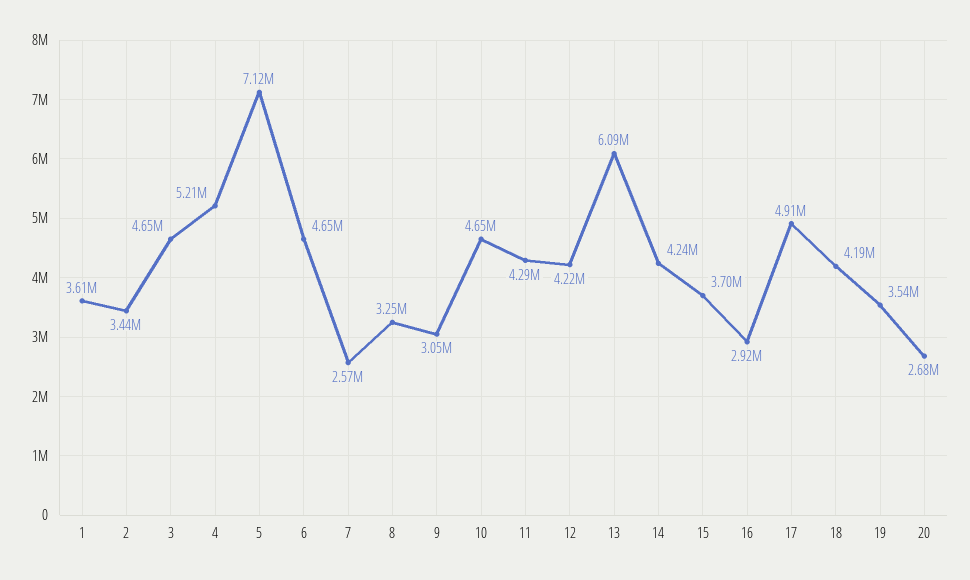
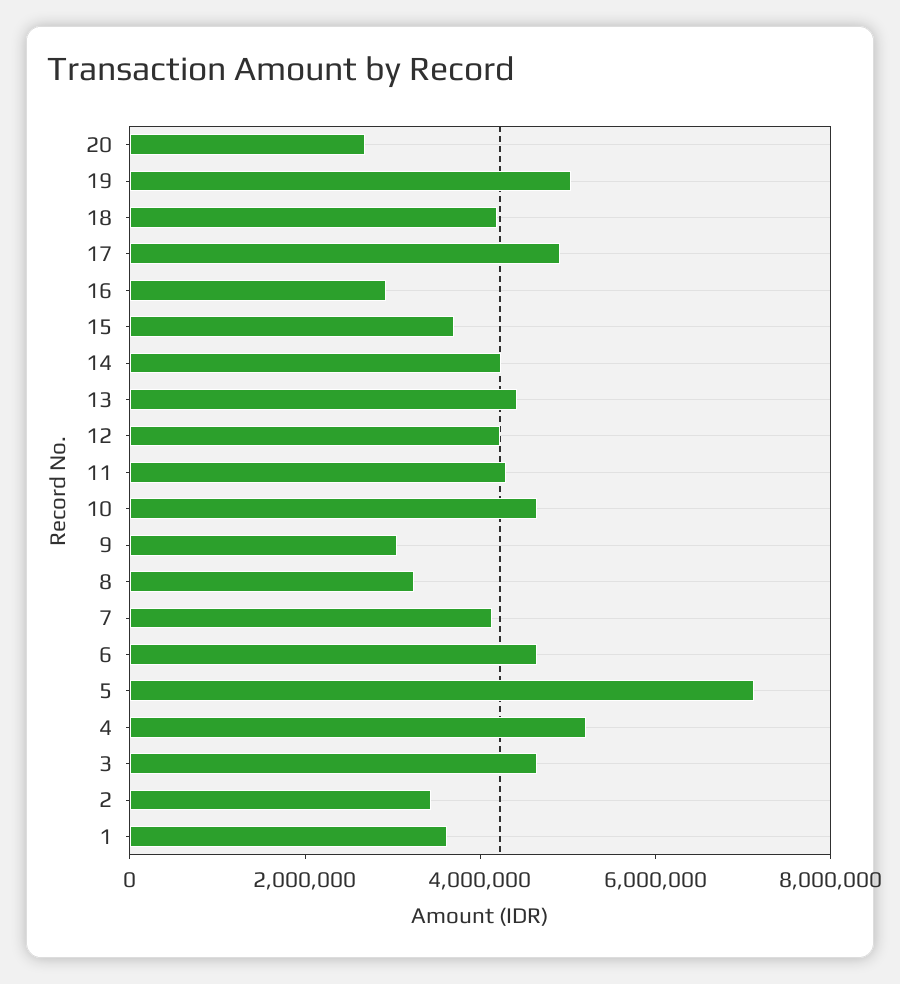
7: 2570000 -> 4000000
13: 6090000 -> 4500000
19: 3540000 -> 5000000

